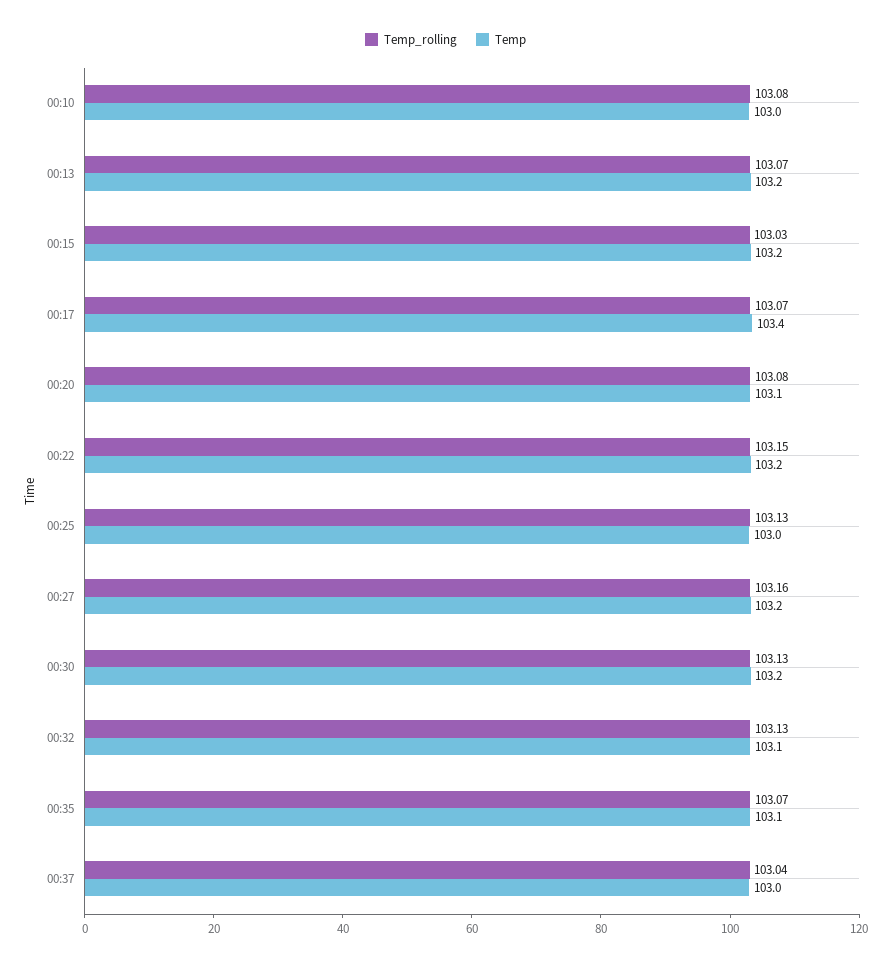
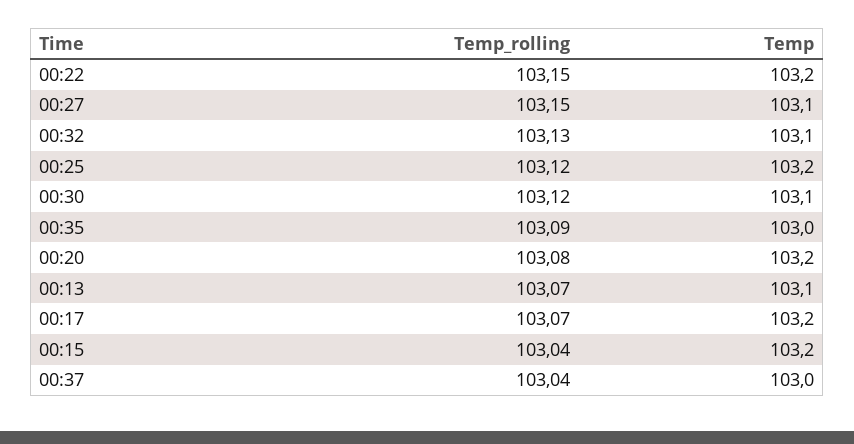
Temp_rolling, 00:10: 103.08 -> none
Temp, 00:10: 103 -> none
Temp, 00:13: 103.2 -> 103.1
Temp_rolling, 00:15: 103.03 -> 103.04
Temp, 00:17: 103.4 -> 103.2
Temp, 00:20: 103.1 -> 103.2
Temp_rolling, 00:25: 103.13 -> 103.12
Temp, 00:25: 103 -> 103.2
Temp_rolling, 00:27: 103.16 -> 103.15
Temp, 00:27: 103.2 -> 103.1
Temp_rolling, 00:30: 103.13 -> 103.12
Temp, 00:30: 103.2 -> 103.1
Temp_rolling, 00:35: 103.07 -> 103.09
Temp, 00:35: 103.1 -> 103

